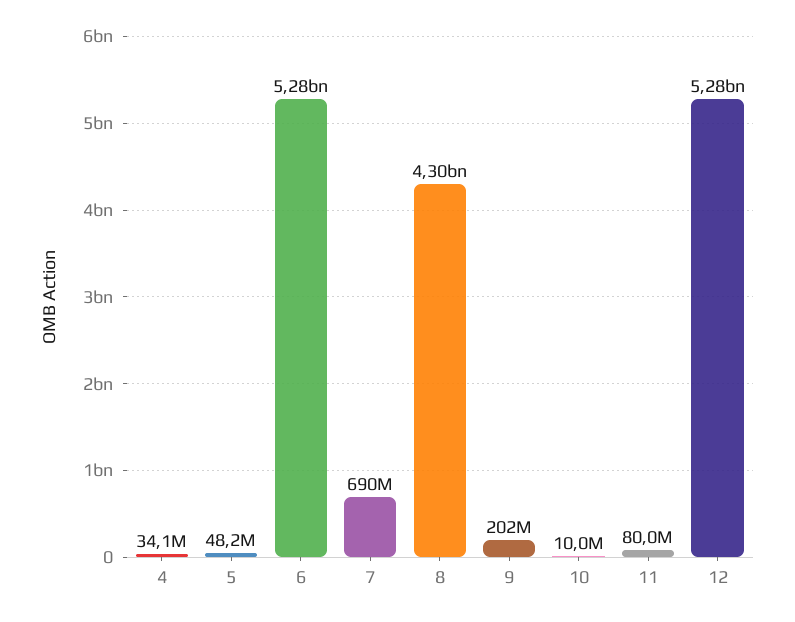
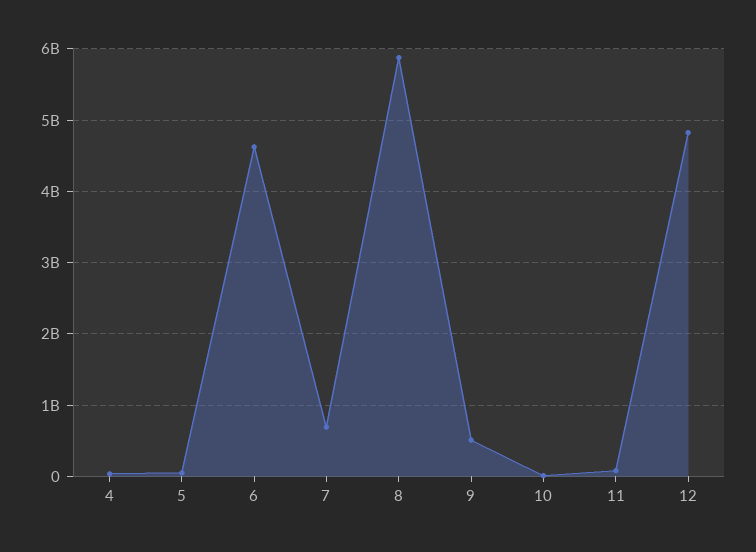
6: 5280000000 -> 4600000000
8: 4300000000 -> 5900000000
9: 202000000 -> 500000000
12: 5280000000 -> 4800000000

